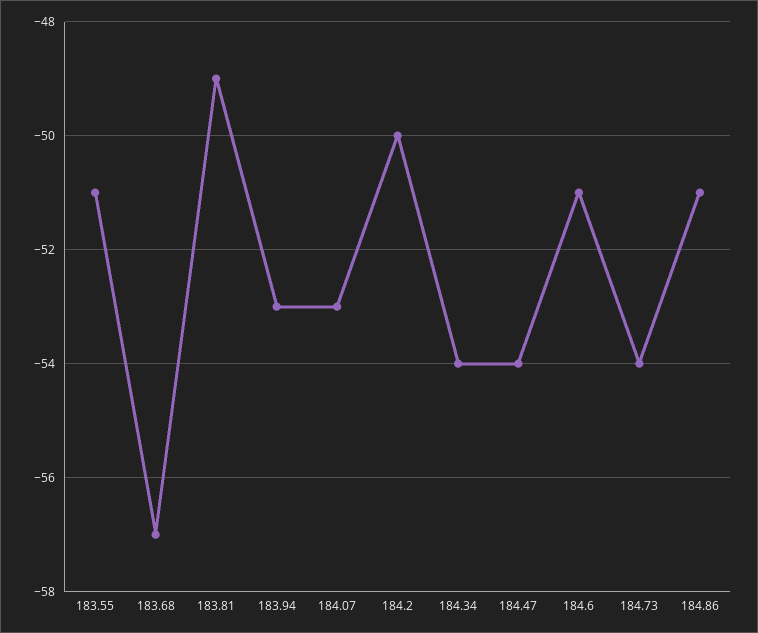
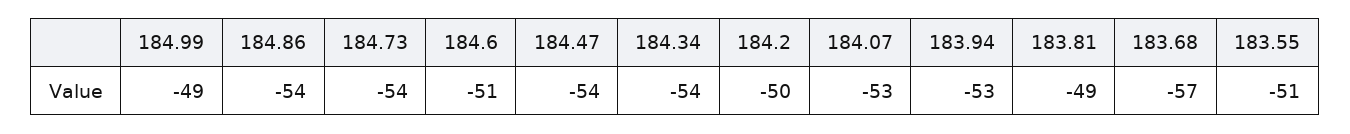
184.86: -51 -> -54
184.99: none -> -49

